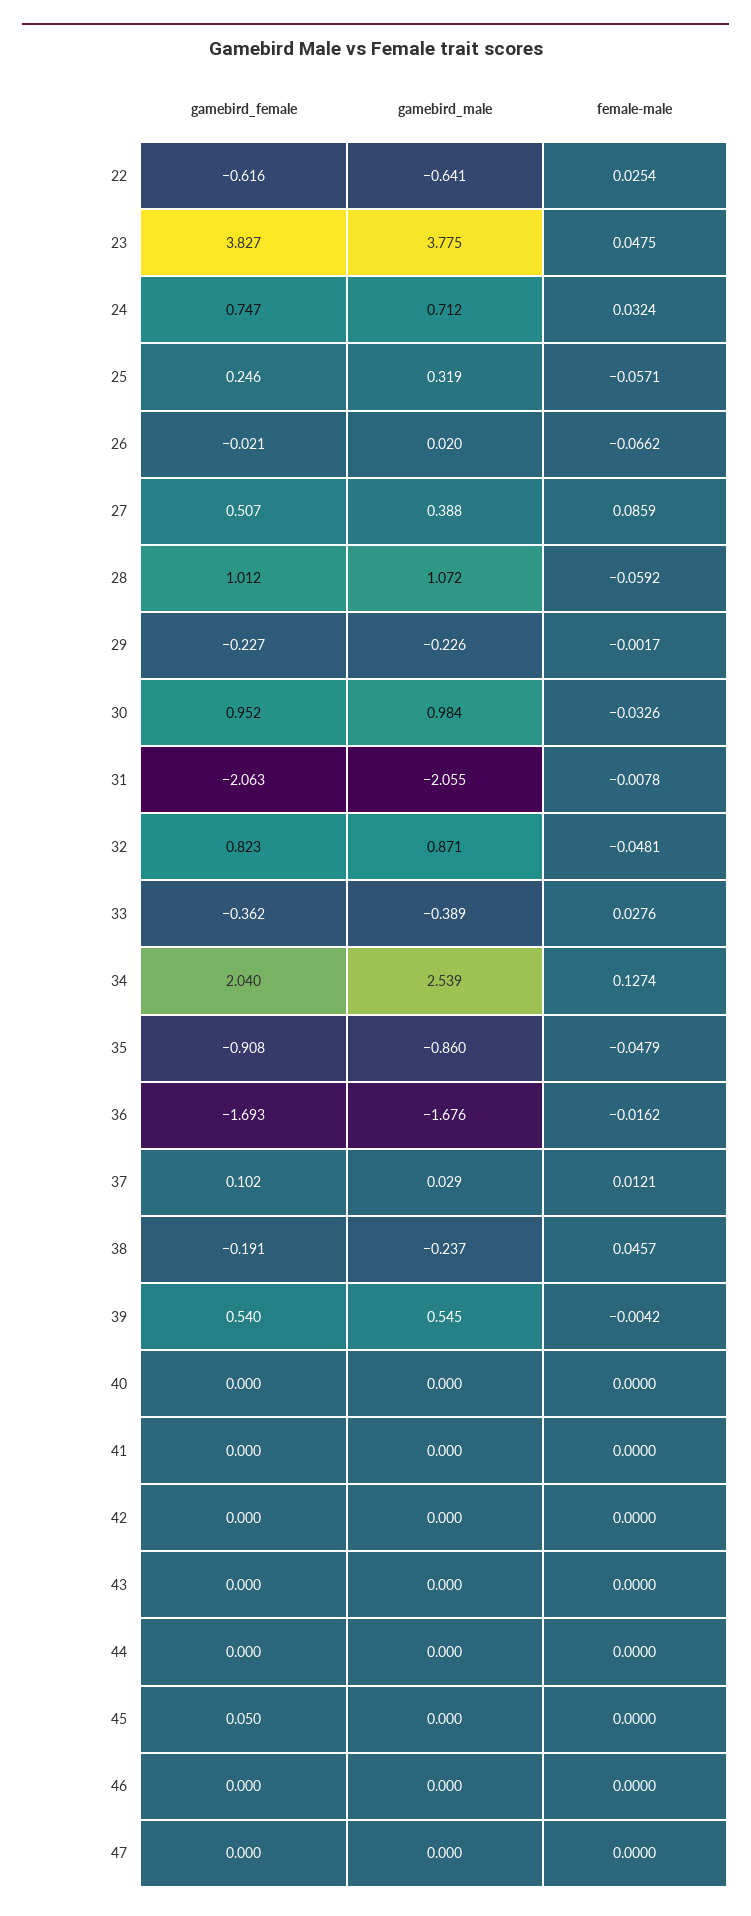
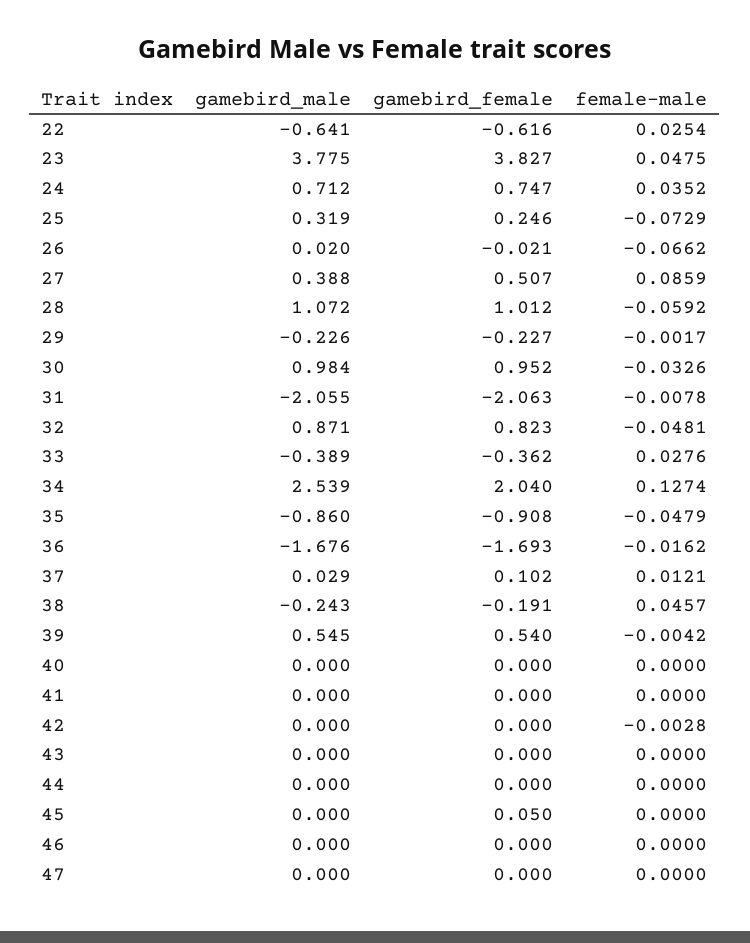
female-male, 24: 0.0324 -> 0.0352
female-male, 25: -0.0571 -> -0.0729
gamebird_male, 38: -0.237 -> -0.243
female-male, 42: 0 -> -0.0028

